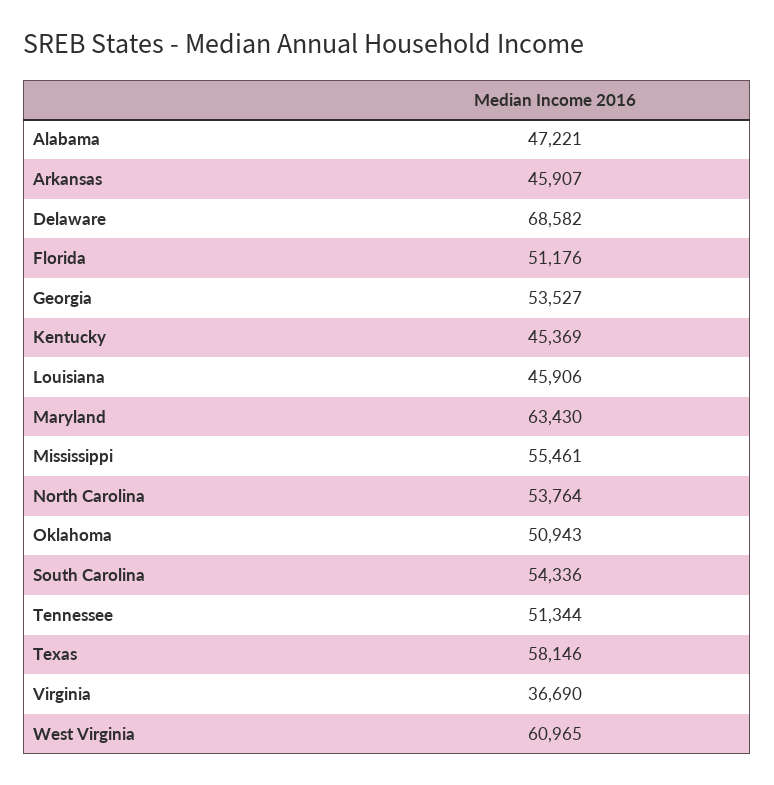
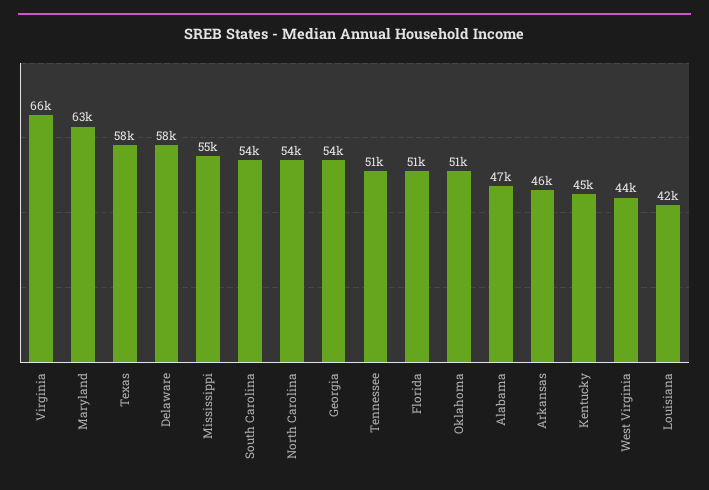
Delaware: 68582 -> 58000
Louisiana: 45906 -> 42000
Virginia: 36690 -> 66000
West Virginia: 60965 -> 44000

